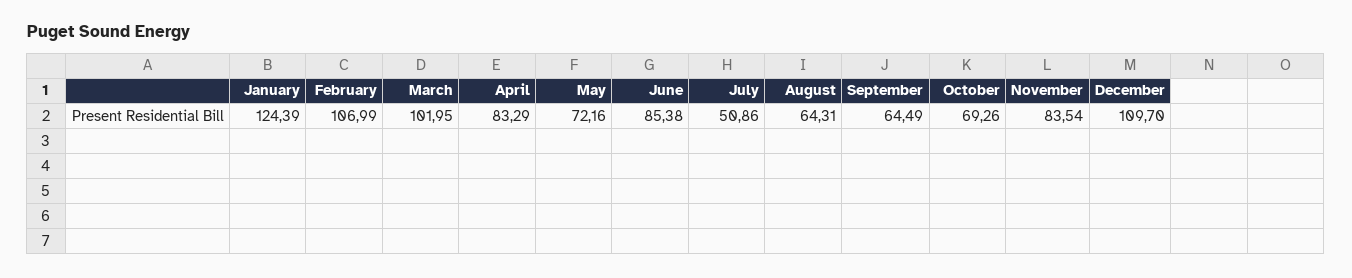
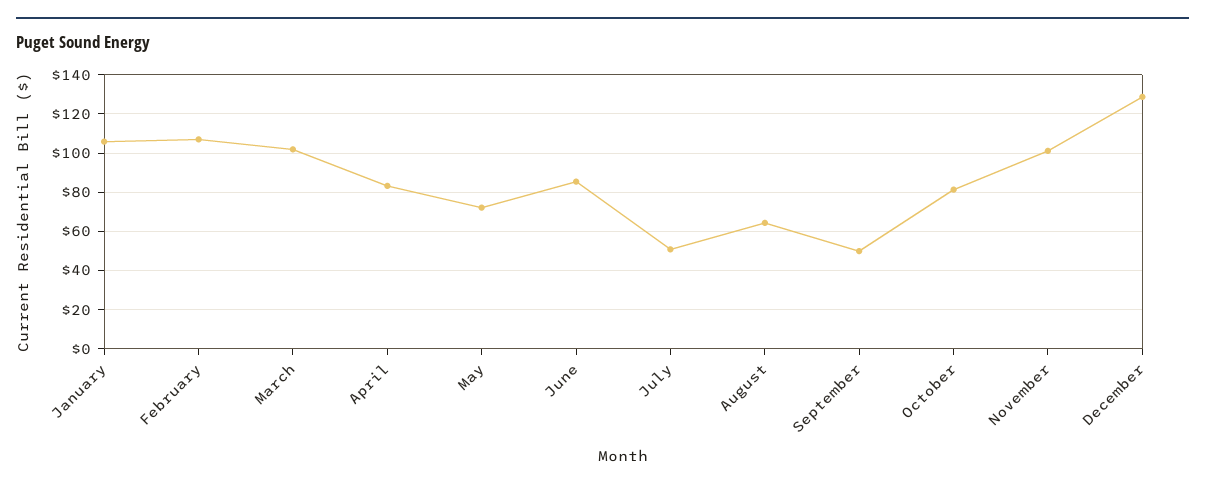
January: 124.39 -> 105
September: 64.49 -> 50
October: 69.26 -> 80
November: 83.54 -> 100
December: 109.7 -> 130

